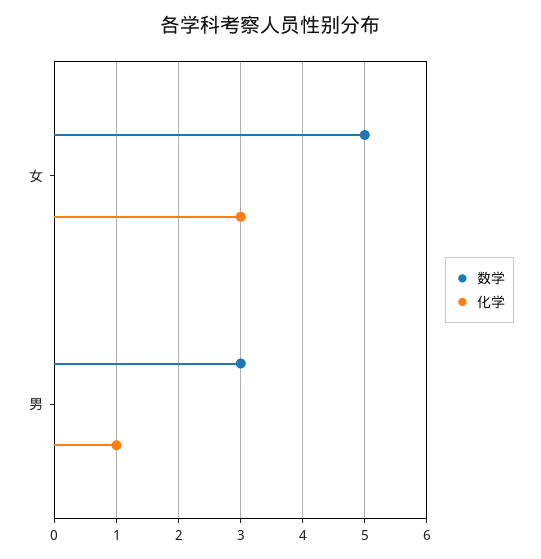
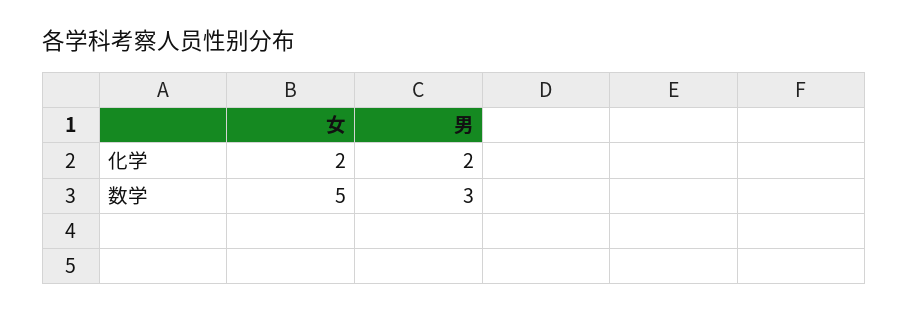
化学, 女: 3 -> 2
化学, 男: 1 -> 2

